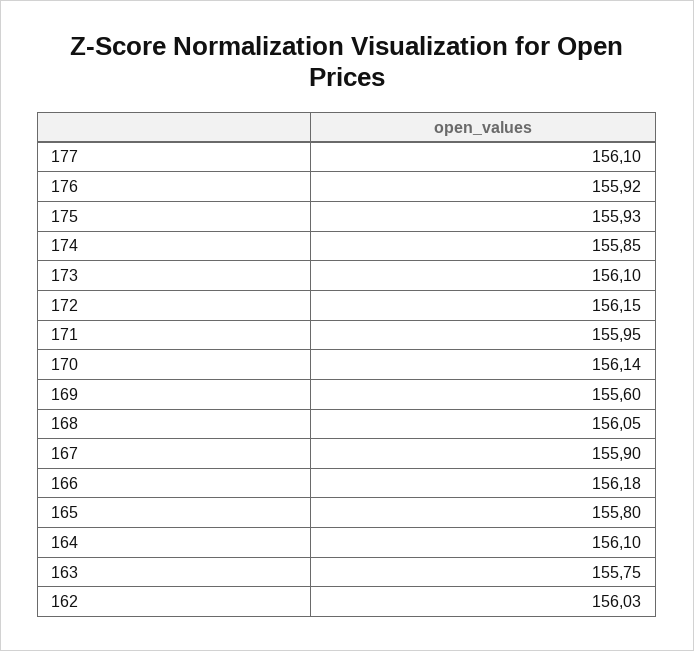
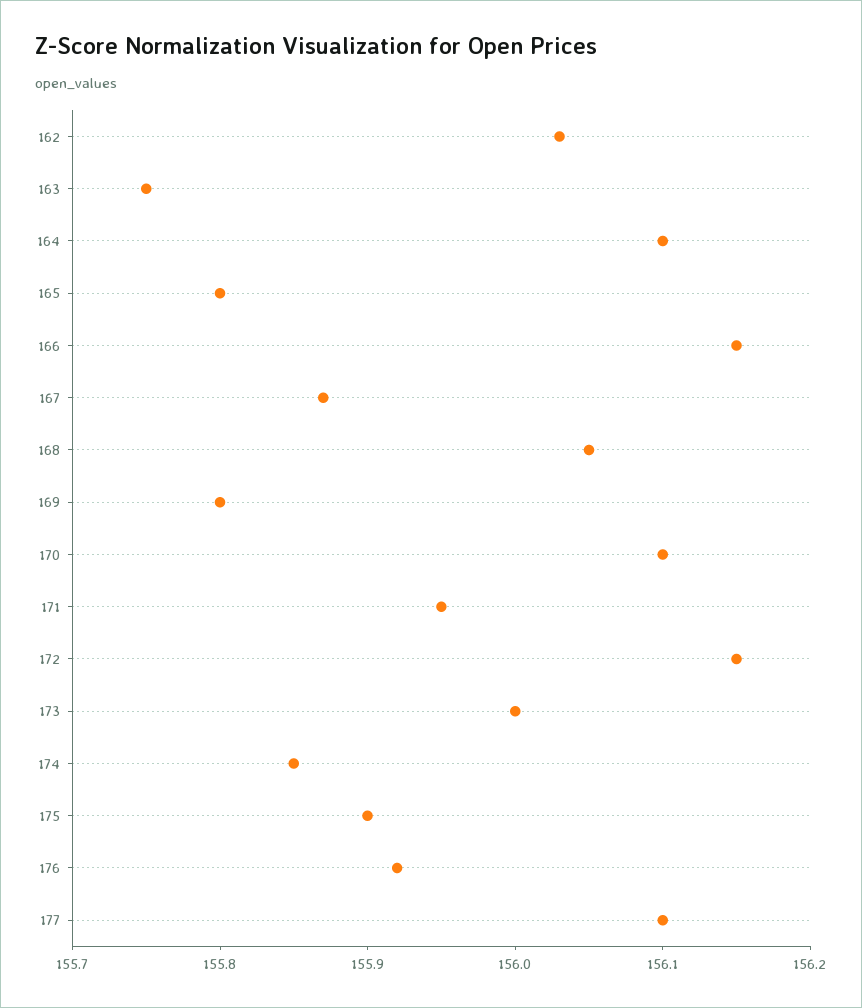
175: 155.93 -> 155.9
173: 156.1 -> 156
170: 156.14 -> 156.1
169: 155.6 -> 155.8
167: 155.9 -> 155.87
166: 156.18 -> 156.15

